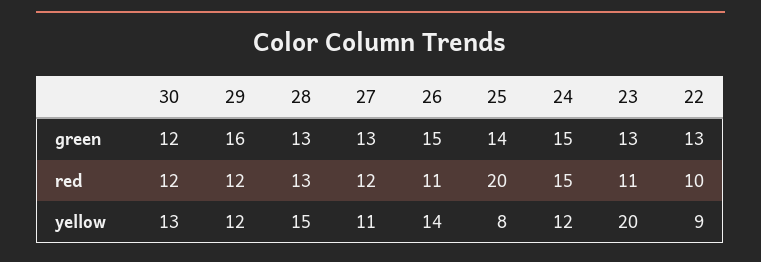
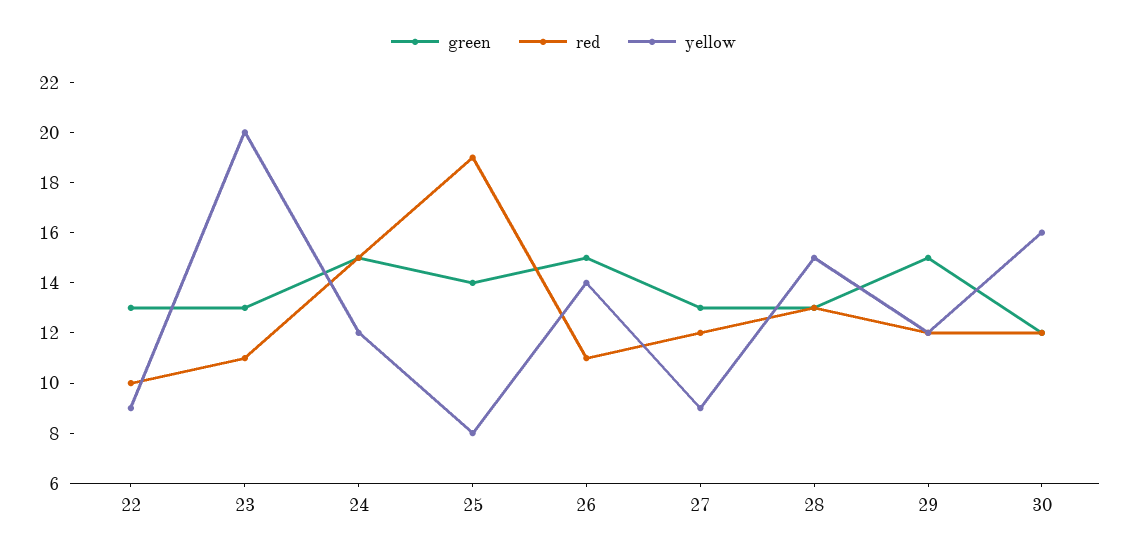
green, 29: 16 -> 15
red, 25: 20 -> 19
yellow, 30: 13 -> 16
yellow, 27: 11 -> 9

